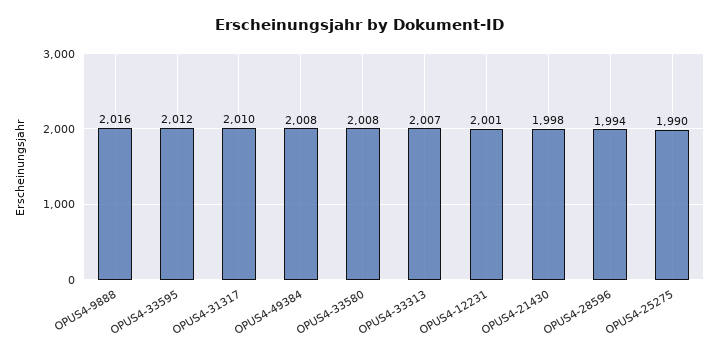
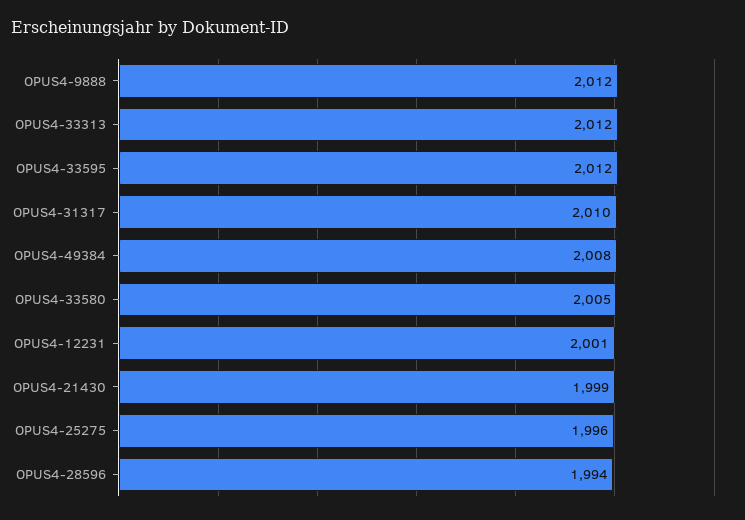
OPUS4-9888: 2016 -> 2012
OPUS4-33580: 2008 -> 2005
OPUS4-33313: 2007 -> 2012
OPUS4-21430: 1998 -> 1999
OPUS4-25275: 1990 -> 1996

